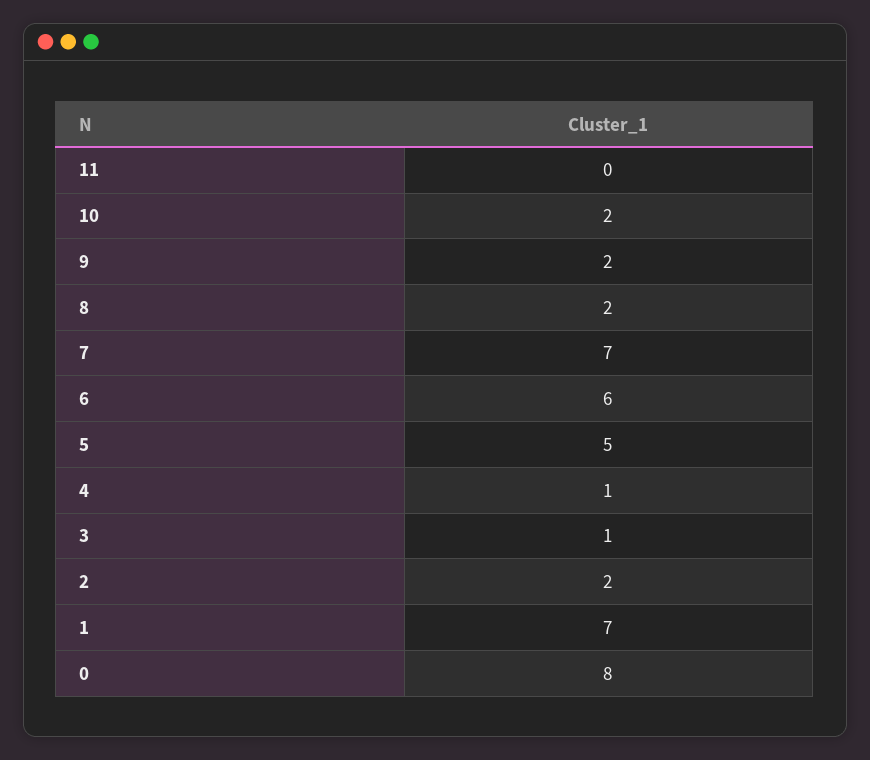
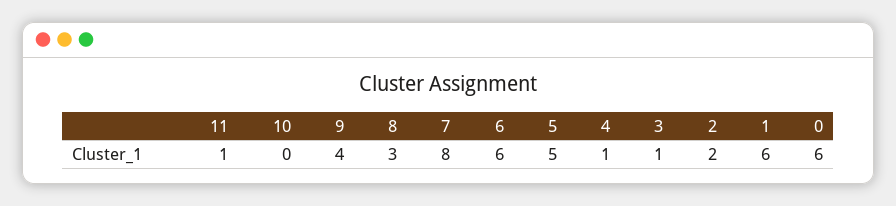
11: 0 -> 1
10: 2 -> 0
9: 2 -> 4
8: 2 -> 3
7: 7 -> 8
1: 7 -> 6
0: 8 -> 6

